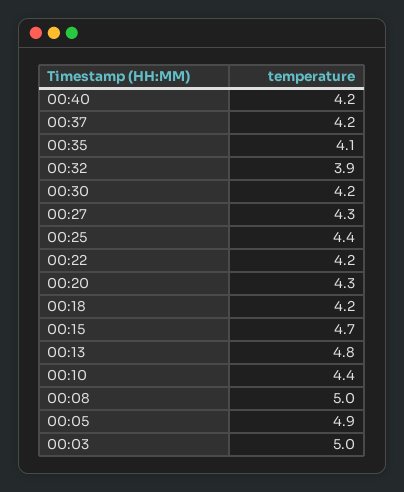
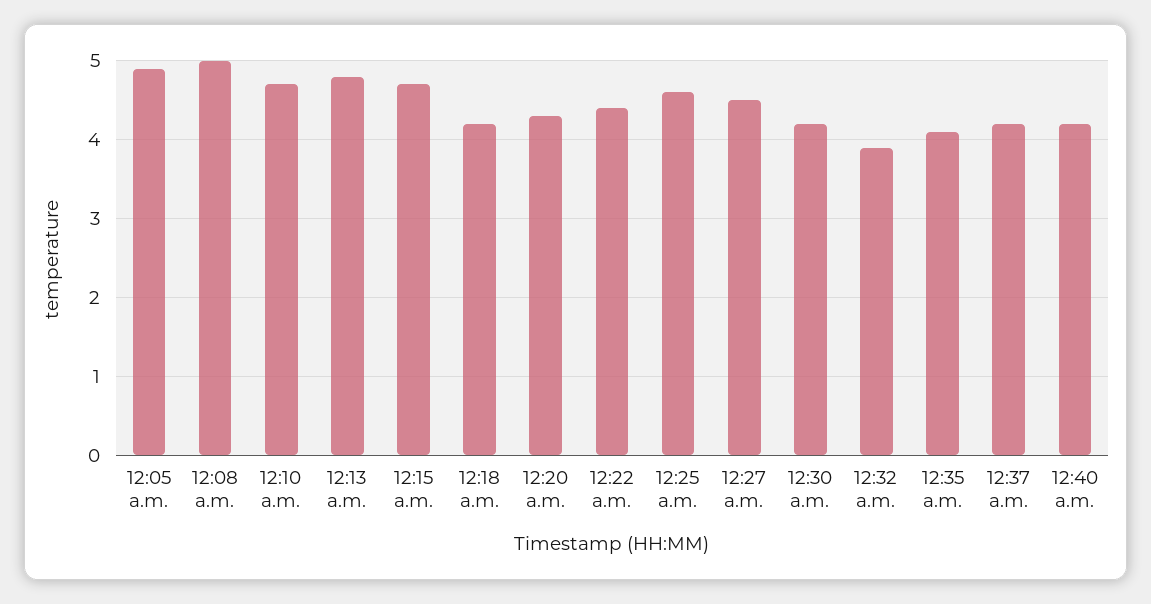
00:27: 4.3 -> 4.5
00:25: 4.4 -> 4.6
00:22: 4.2 -> 4.4
00:10: 4.4 -> 4.7
00:03: 5 -> none

